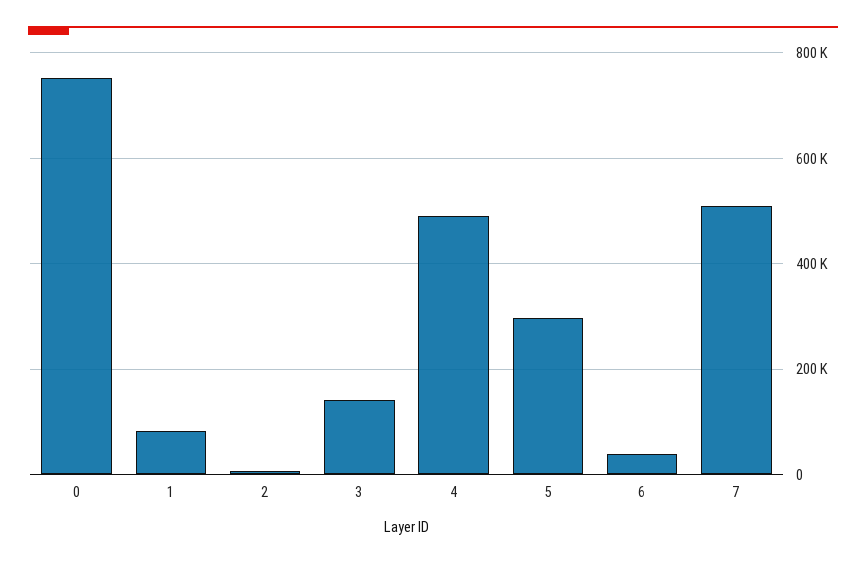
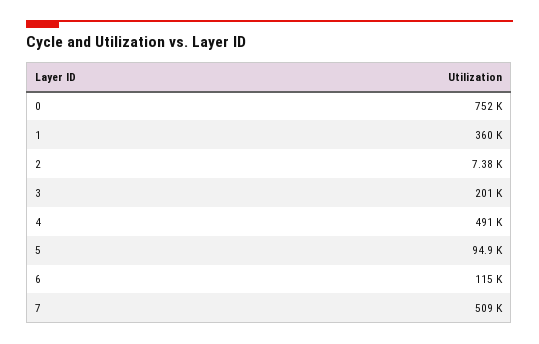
1: 80000 -> 360000
3: 140000 -> 201000
5: 300000 -> 94900
6: 40000 -> 115000

